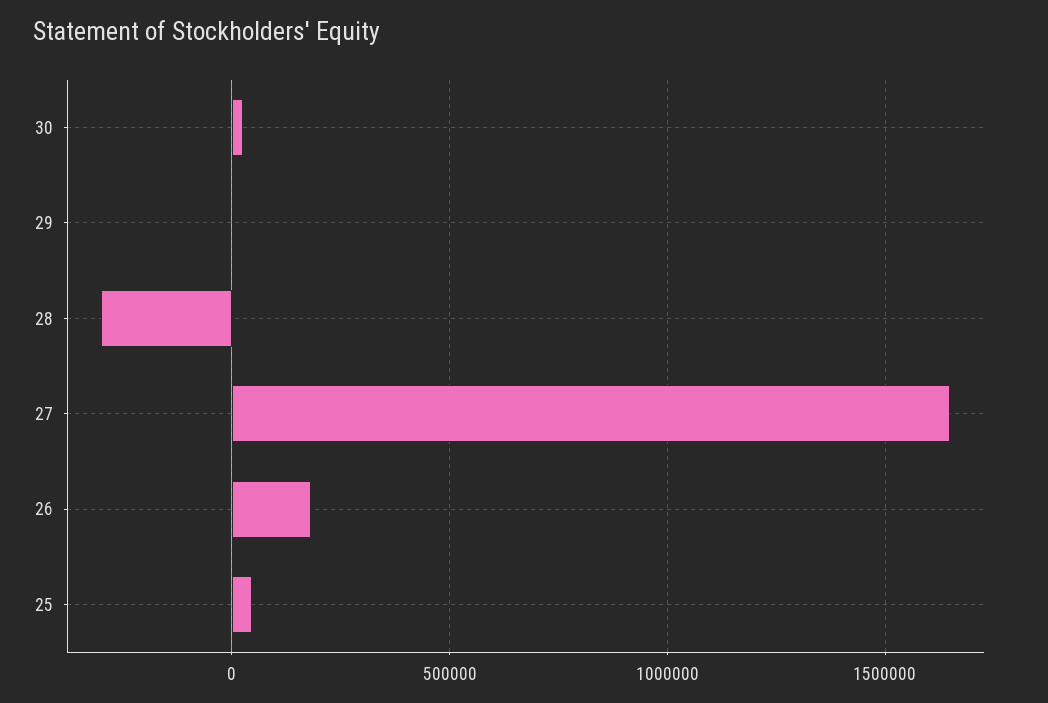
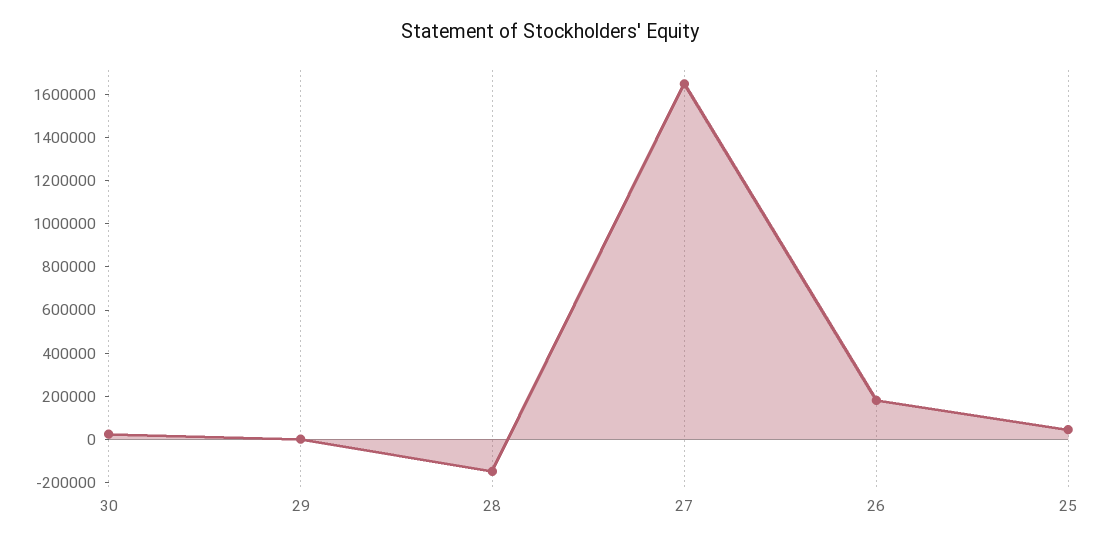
28: -300000 -> -150000

